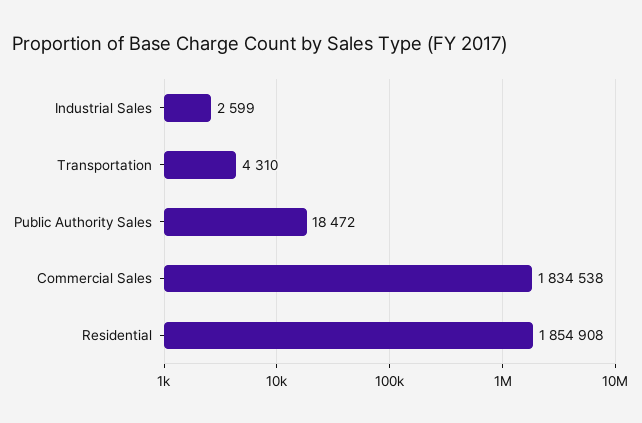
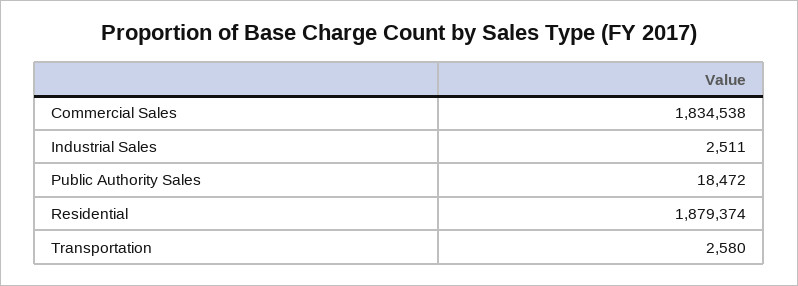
Industrial Sales: 2599 -> 2511
Transportation: 4310 -> 2580
Residential: 1854908 -> 1879374

